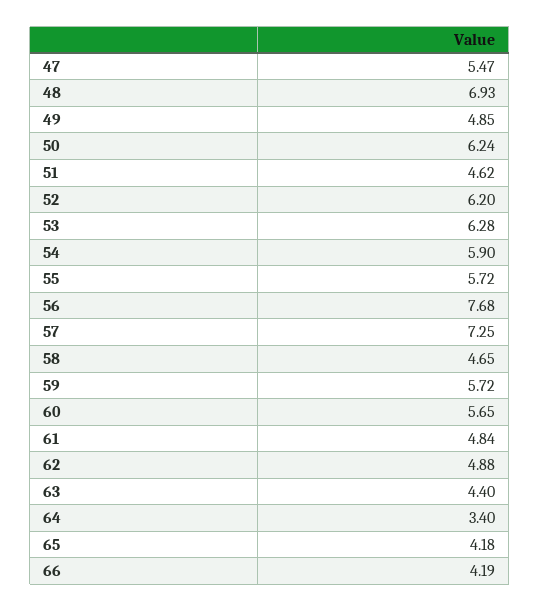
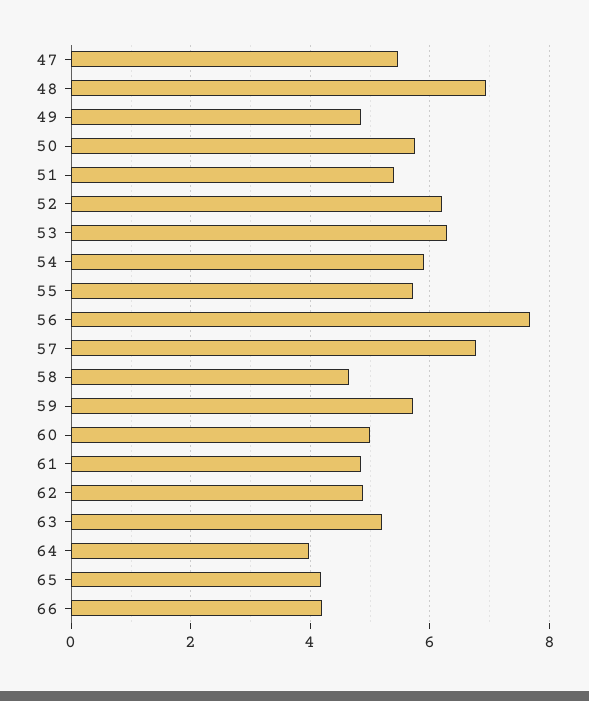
50: 6.24 -> 5.8
51: 4.62 -> 5.4
57: 7.25 -> 6.8
60: 5.65 -> 5
63: 4.4 -> 5.2
64: 3.4 -> 4

